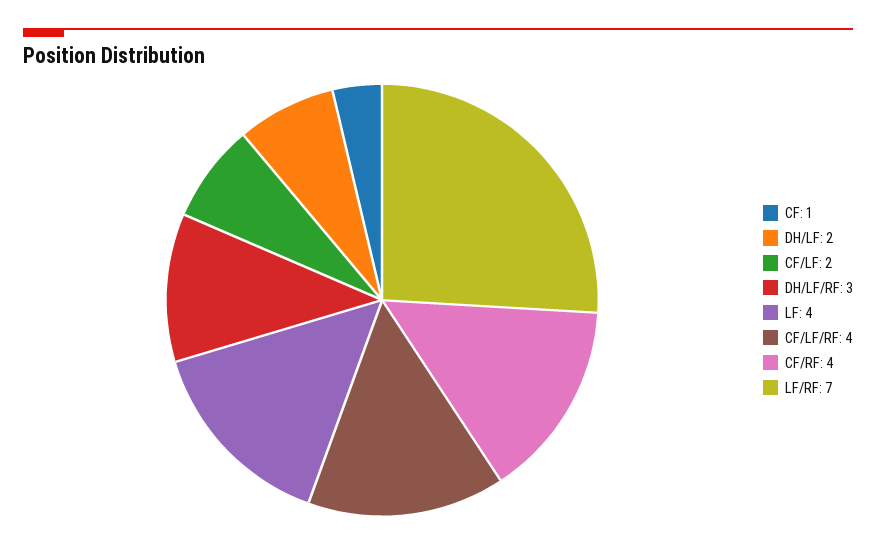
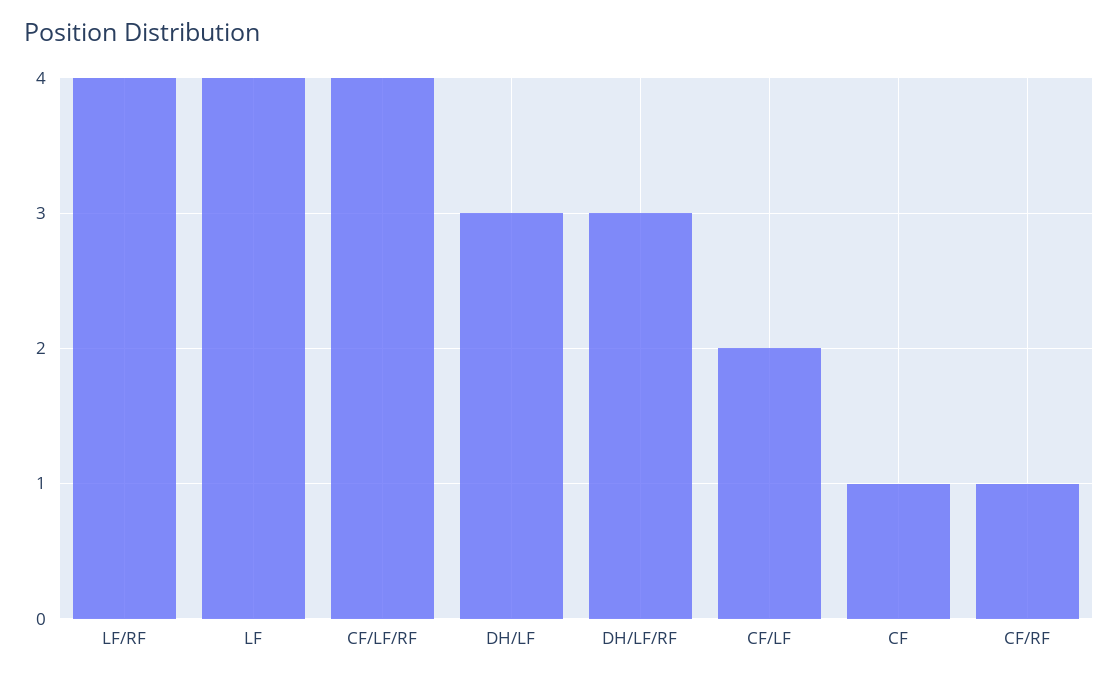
DH/LF: 2 -> 3
CF/RF: 4 -> 1
LF/RF: 7 -> 4

